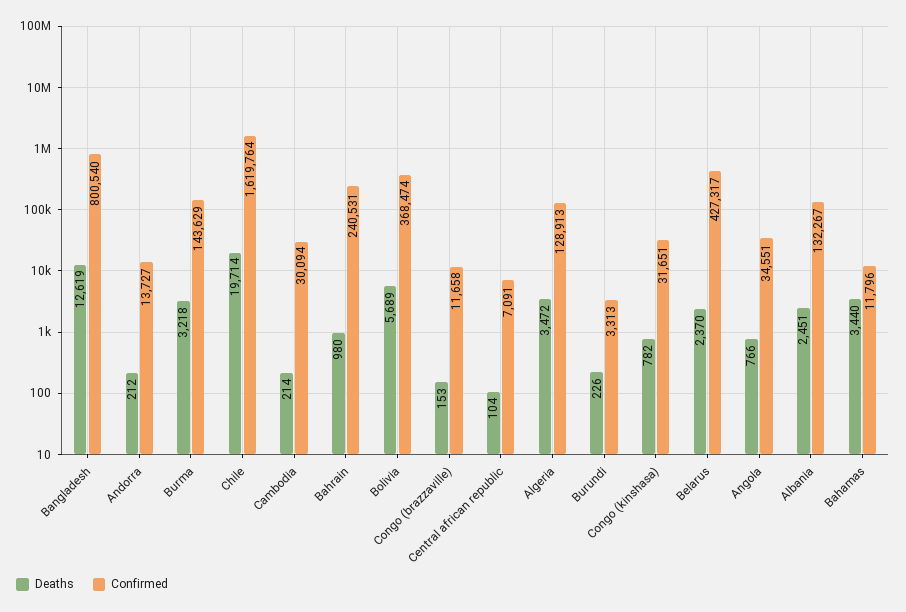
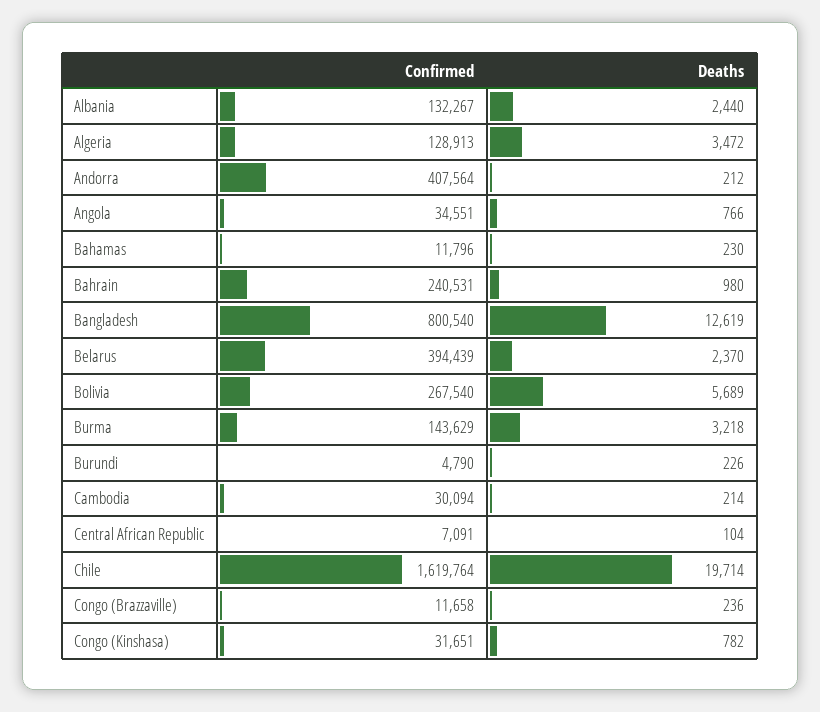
Confirmed, Andorra: 13727 -> 407564
Confirmed, Bolivia: 368474 -> 267540
Deaths, Congo (brazzaville): 153 -> 236
Confirmed, Burundi: 3313 -> 4790
Confirmed, Belarus: 427317 -> 394439
Deaths, Albania: 2451 -> 2440
Deaths, Bahamas: 3440 -> 230

